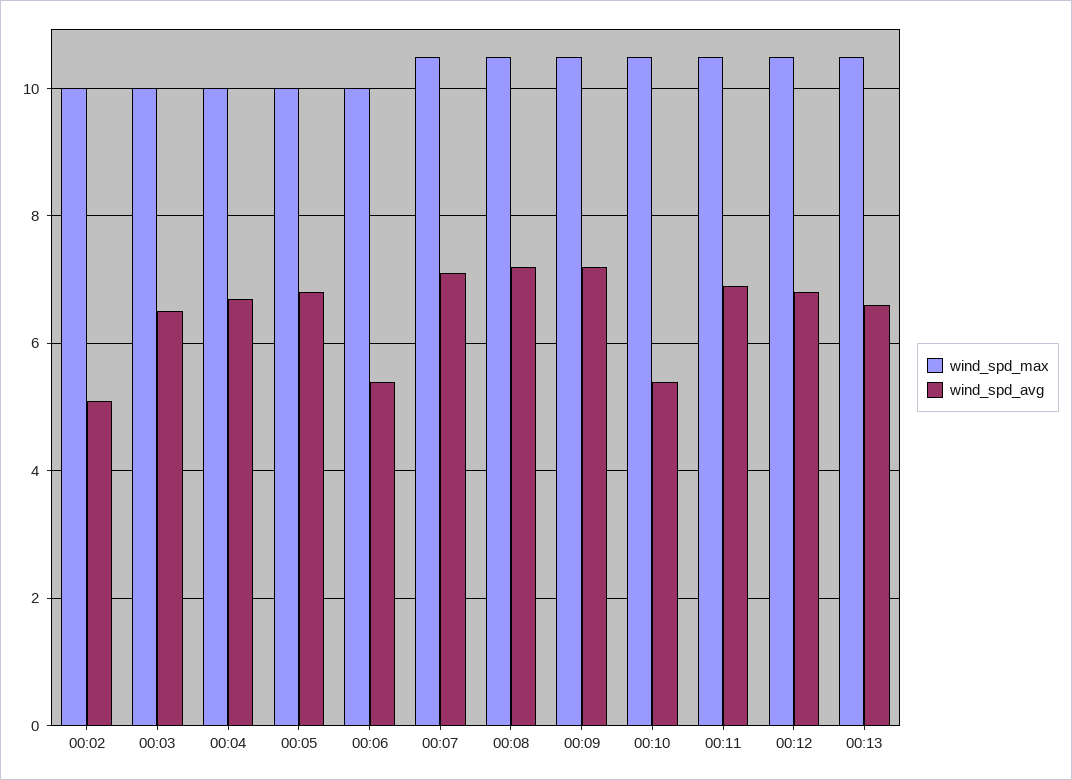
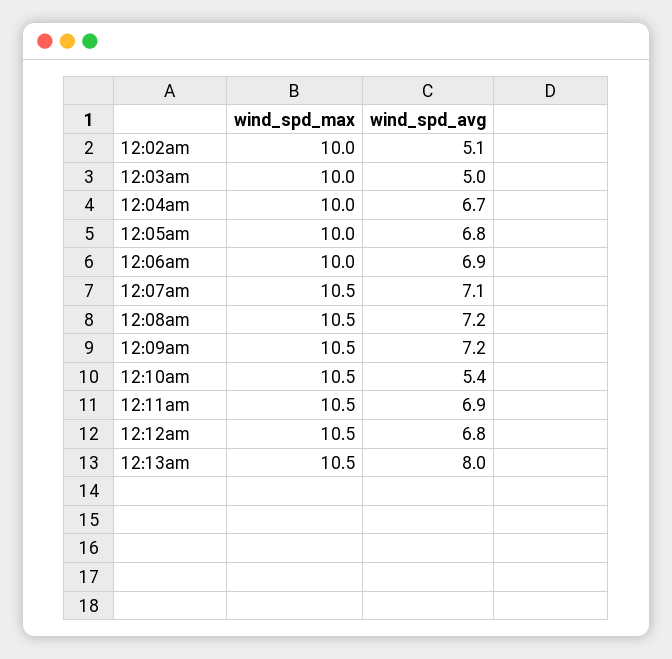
wind_spd_avg, 00:03: 6.5 -> 5
wind_spd_avg, 00:06: 5.5 -> 6.9
wind_spd_avg, 00:13: 6.5 -> 8

